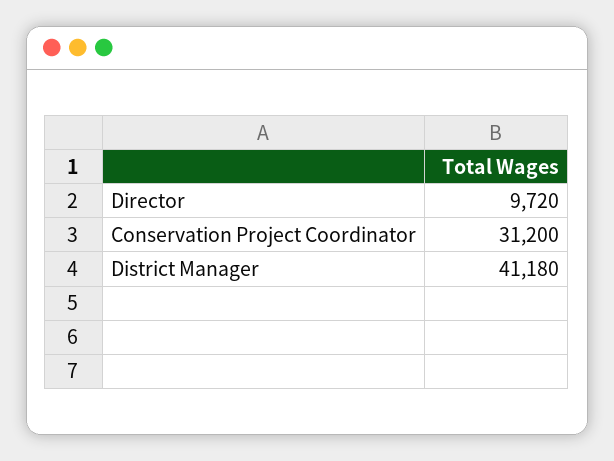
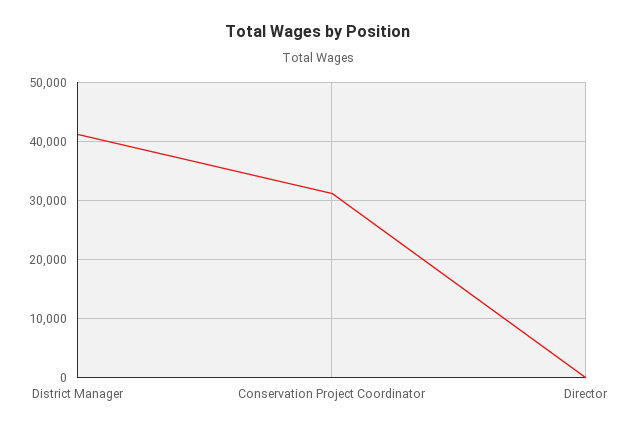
Director: 9720 -> 0

